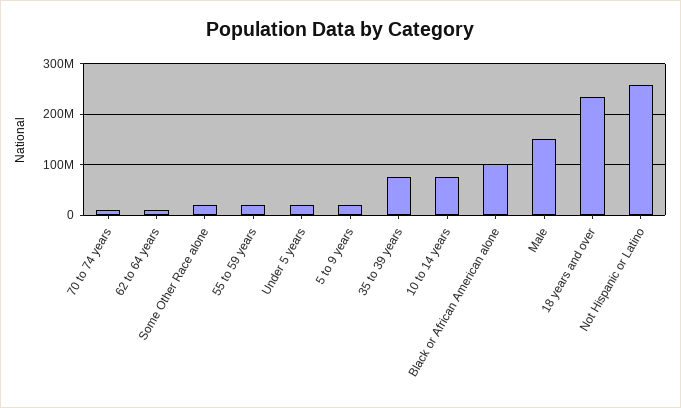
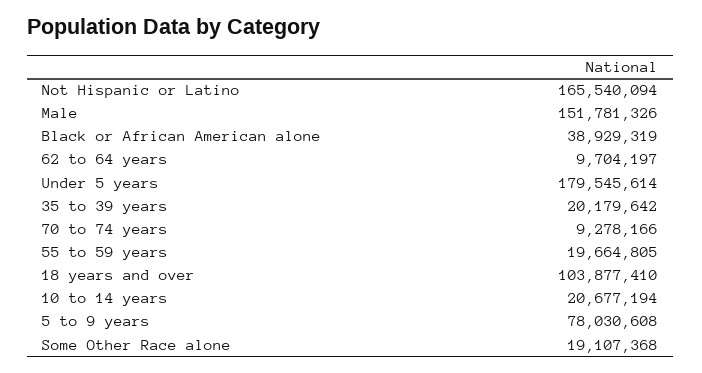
Under 5 years: 20000000 -> 179545614
5 to 9 years: 20000000 -> 78030608
35 to 39 years: 80000000 -> 20179642
10 to 14 years: 80000000 -> 20677194
Black or African American alone: 100000000 -> 38929319
18 years and over: 240000000 -> 103877410
Not Hispanic or Latino: 260000000 -> 165540094

